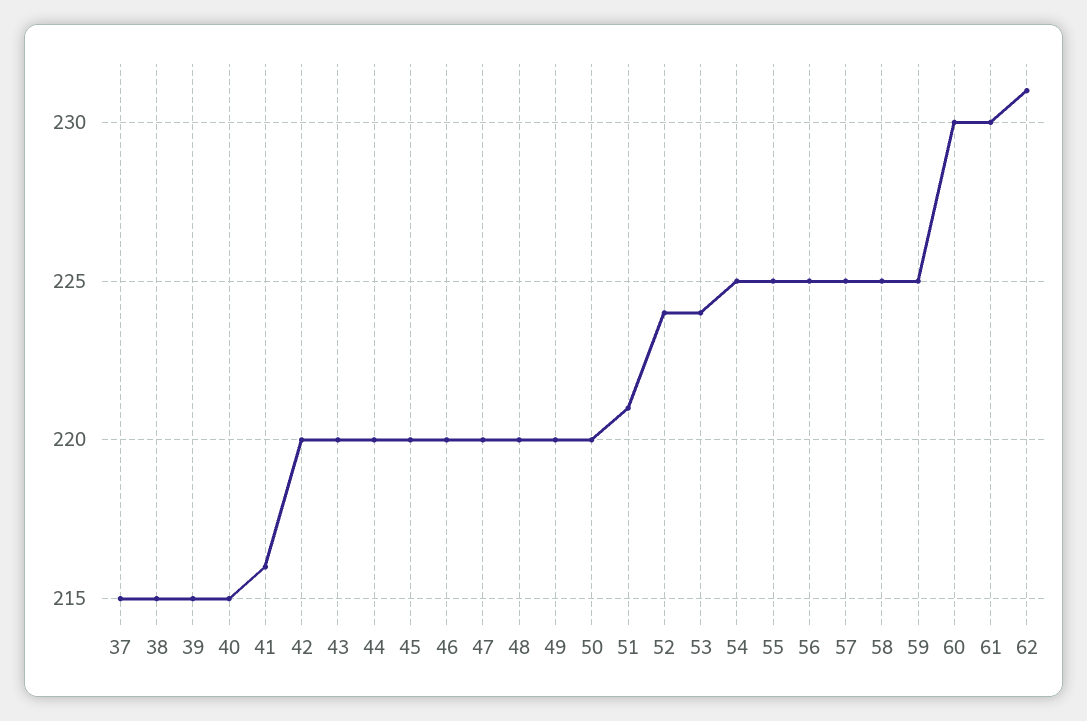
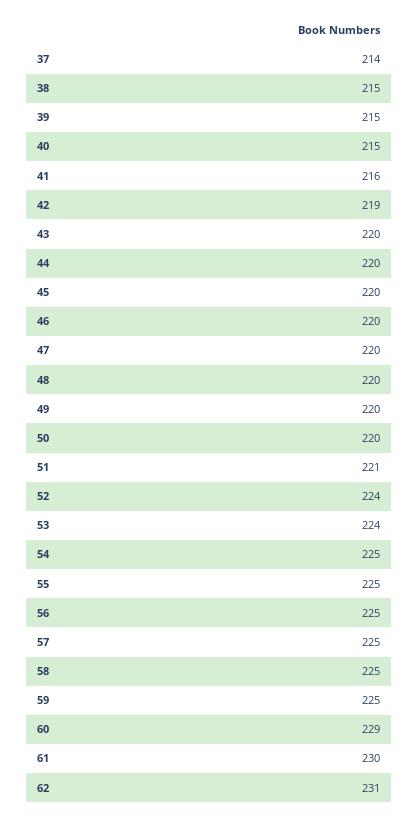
37: 215 -> 214
42: 220 -> 219
60: 230 -> 229

